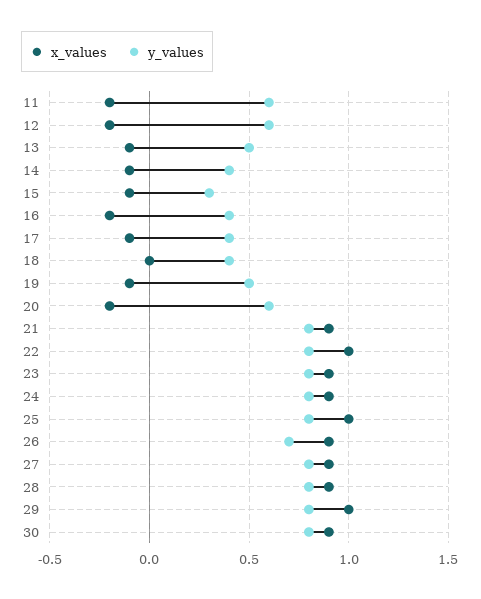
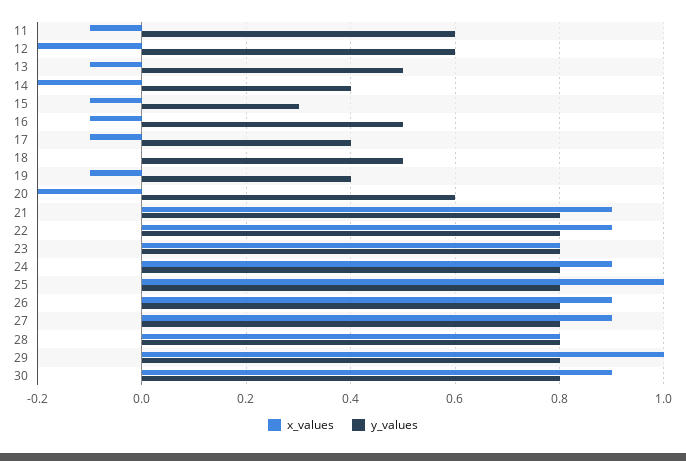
x_values, 11: -0.2 -> -0.1
x_values, 14: -0.1 -> -0.2
x_values, 16: -0.2 -> -0.1
y_values, 16: 0.4 -> 0.5
y_values, 18: 0.4 -> 0.5
y_values, 19: 0.5 -> 0.4
x_values, 22: 1 -> 0.9
x_values, 23: 0.9 -> 0.8
y_values, 26: 0.7 -> 0.8
x_values, 28: 0.9 -> 0.8

